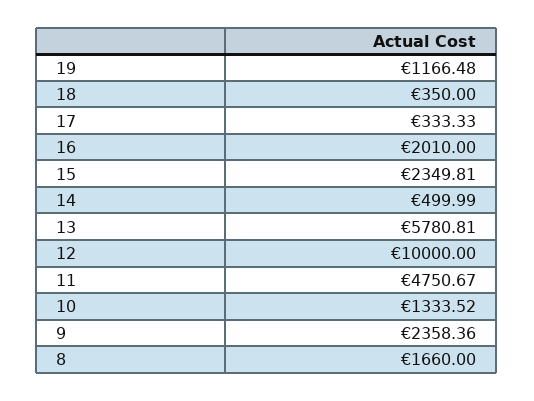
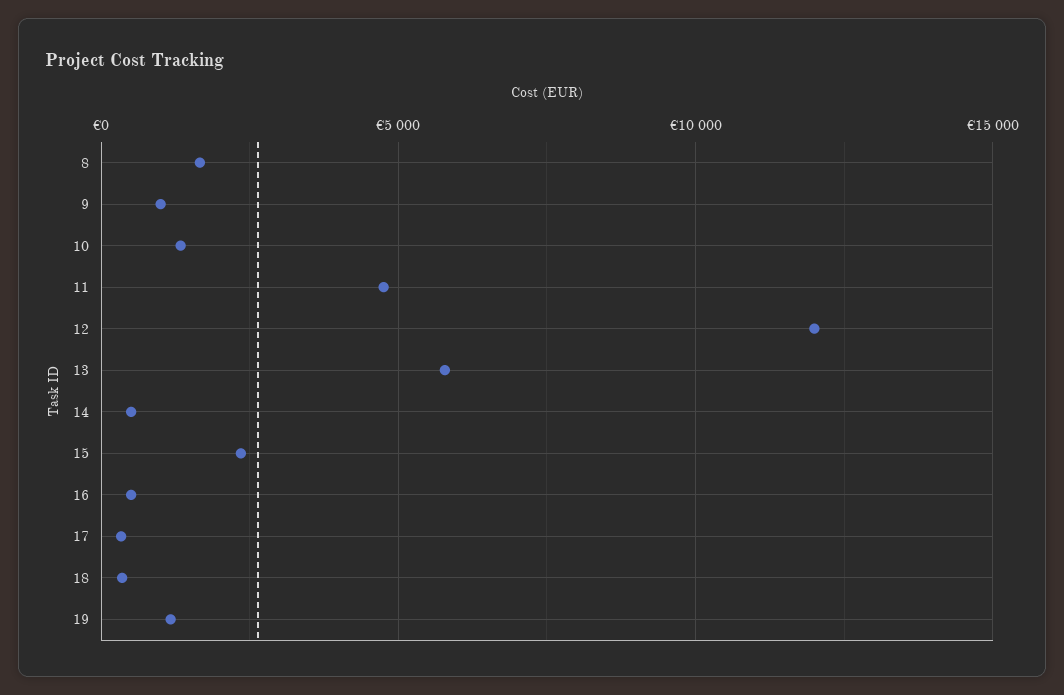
16: 2010 -> 500
12: 10000 -> 12000
9: 2358.36 -> 1000

